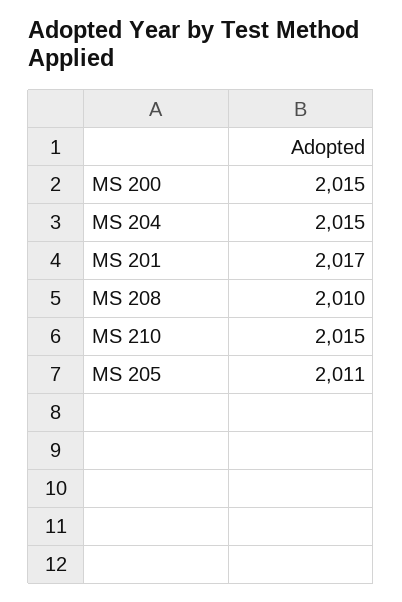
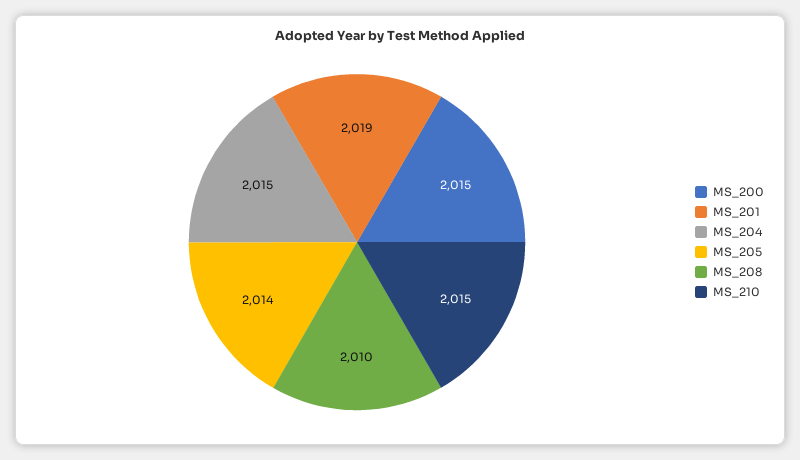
MS 201: 2017 -> 2019
MS 205: 2011 -> 2014

